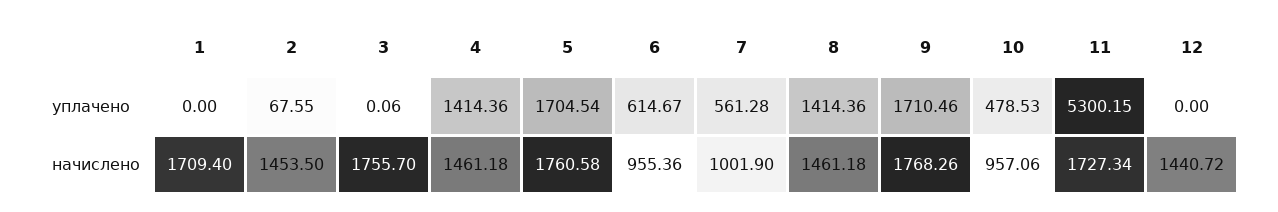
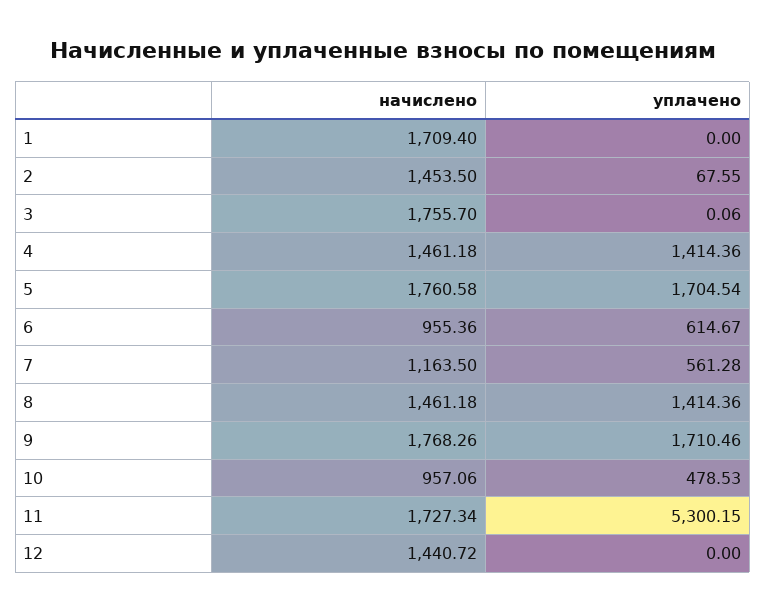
7, начислено: 1001.9 -> 1163.5

